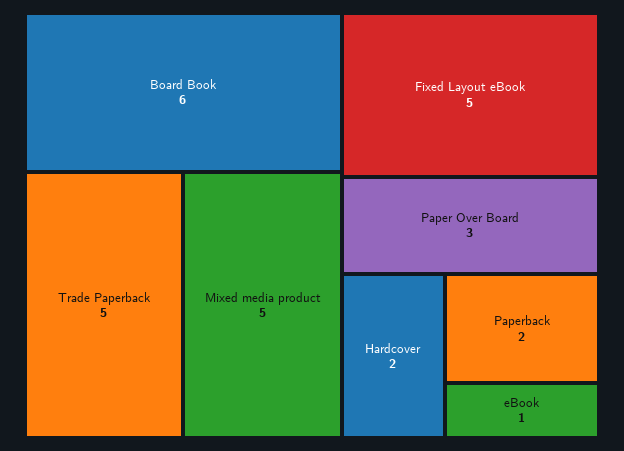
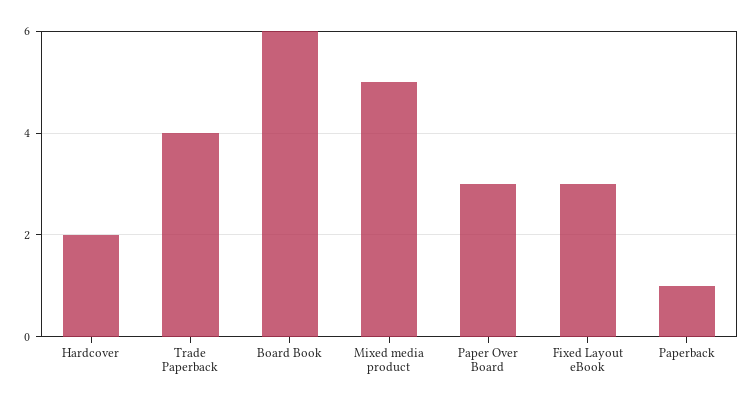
Trade Paperback: 5 -> 4
Fixed Layout eBook: 5 -> 3
Paperback: 2 -> 1
eBook: 1 -> none

